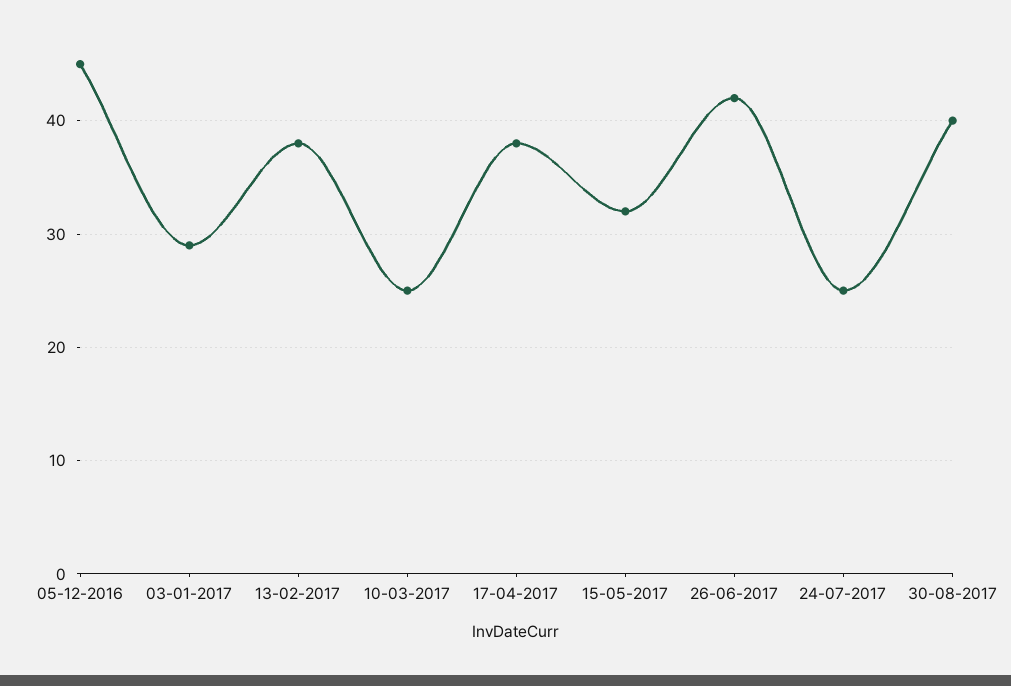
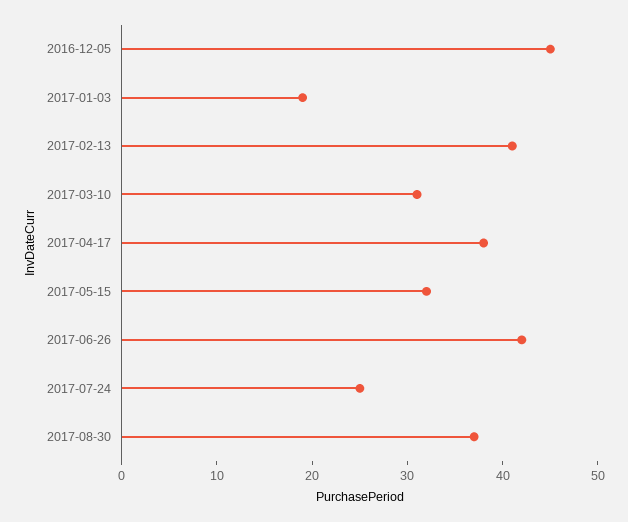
03-01-2017: 29 -> 19
13-02-2017: 38 -> 41
10-03-2017: 25 -> 31
30-08-2017: 40 -> 37

